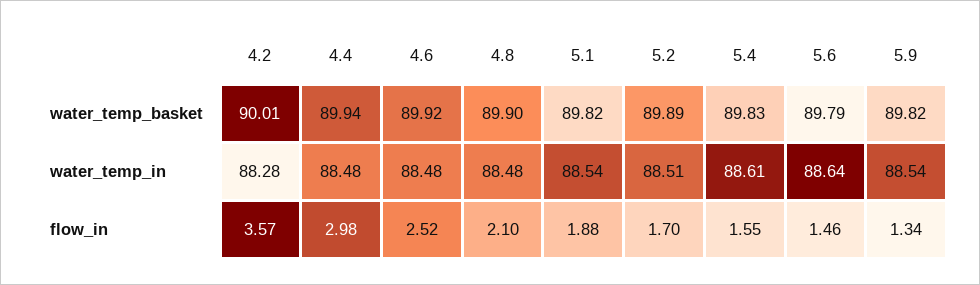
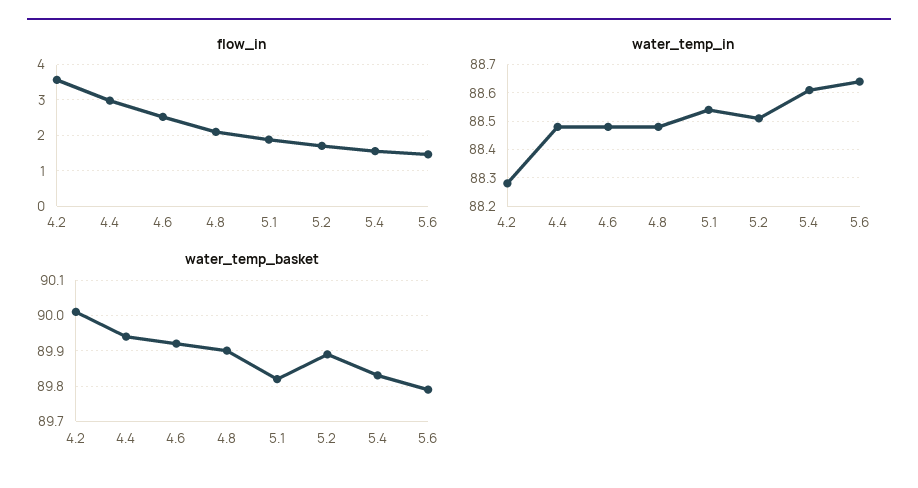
water_temp_basket, 5.9: 89.82 -> none
water_temp_in, 5.9: 88.54 -> none
flow_in, 5.9: 1.34 -> none

